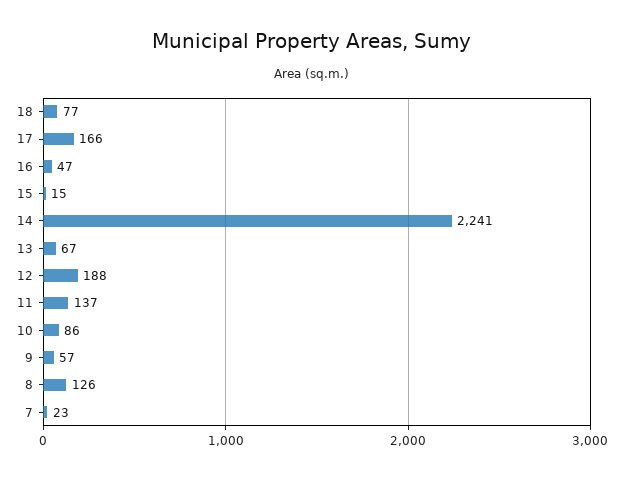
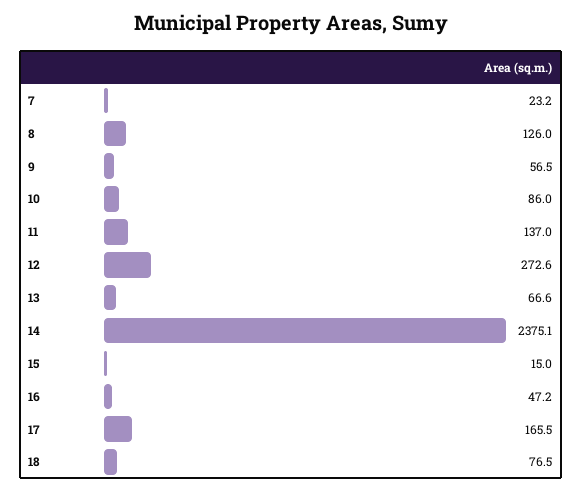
14: 2241 -> 2375.1
12: 188 -> 272.6

